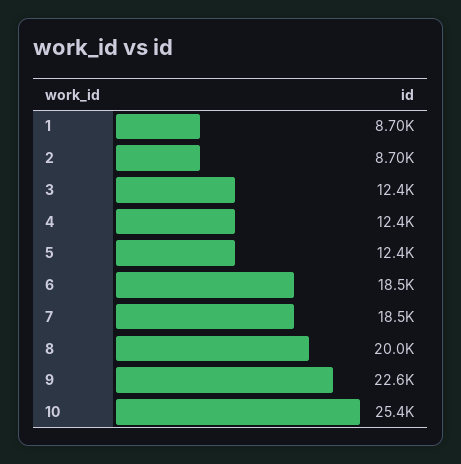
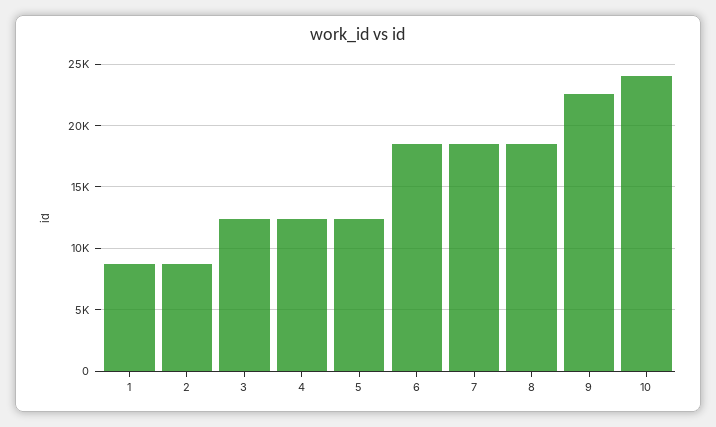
8: 20000 -> 18500
10: 25400 -> 24000

